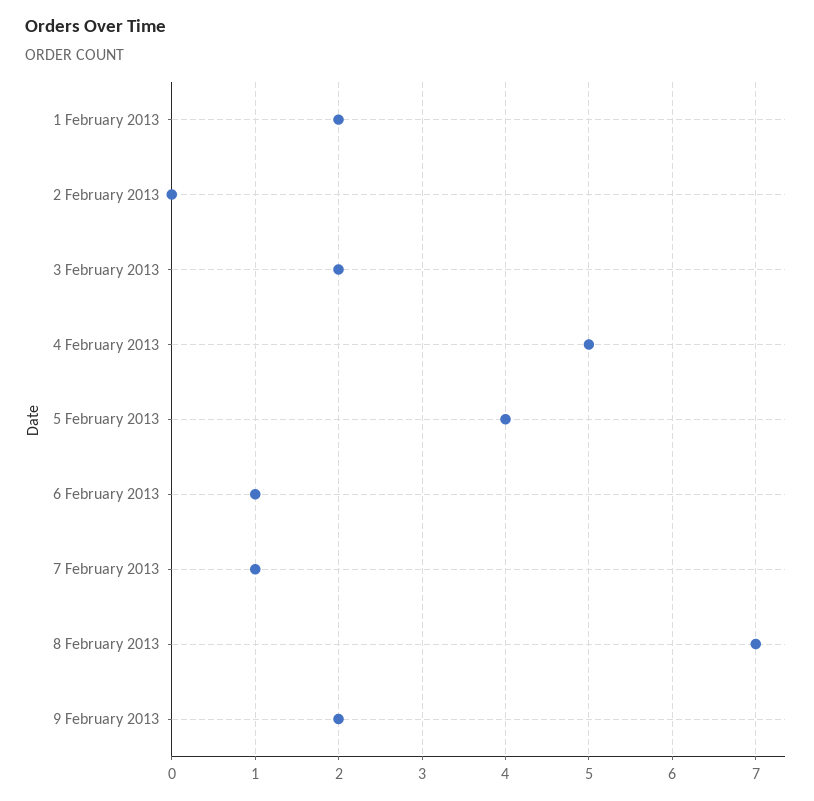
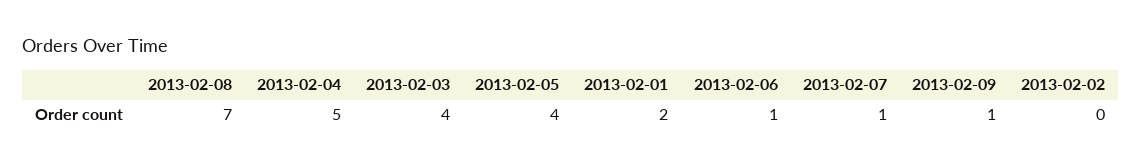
3 February 2013: 2 -> 4
9 February 2013: 2 -> 1

